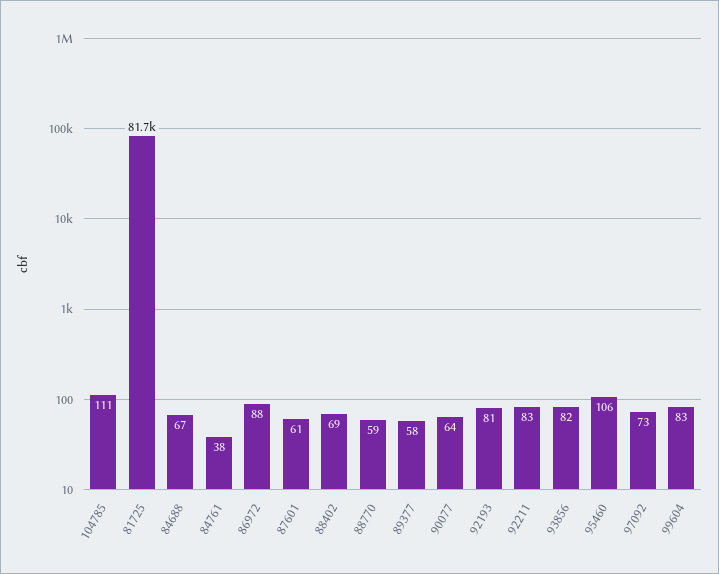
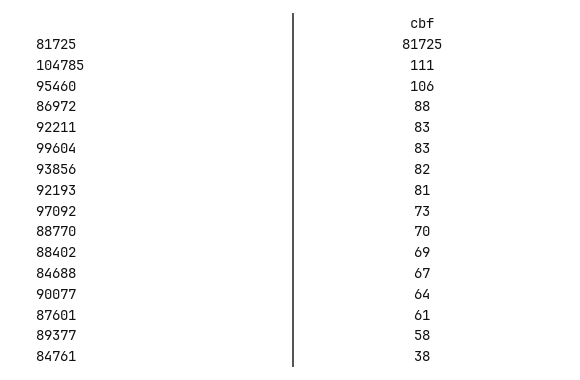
88770: 59 -> 70

